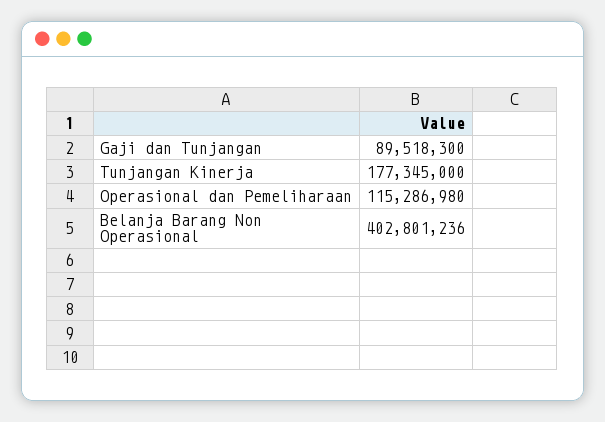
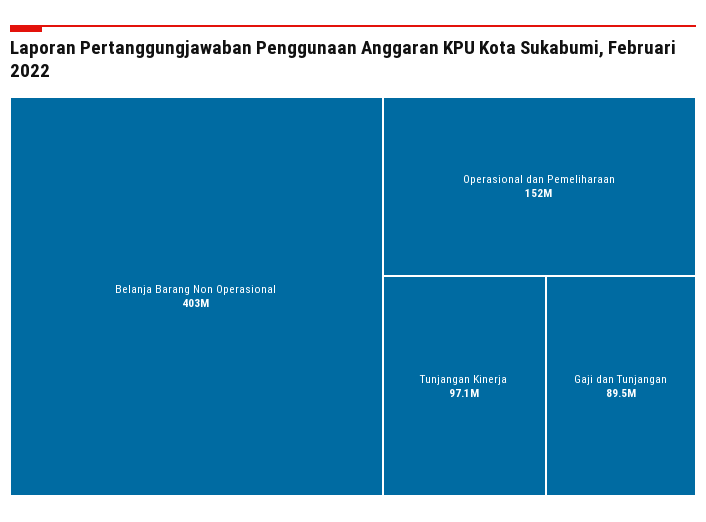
Tunjangan Kinerja: 177345000 -> 97100000
Operasional dan Pemeliharaan: 115286980 -> 152000000

